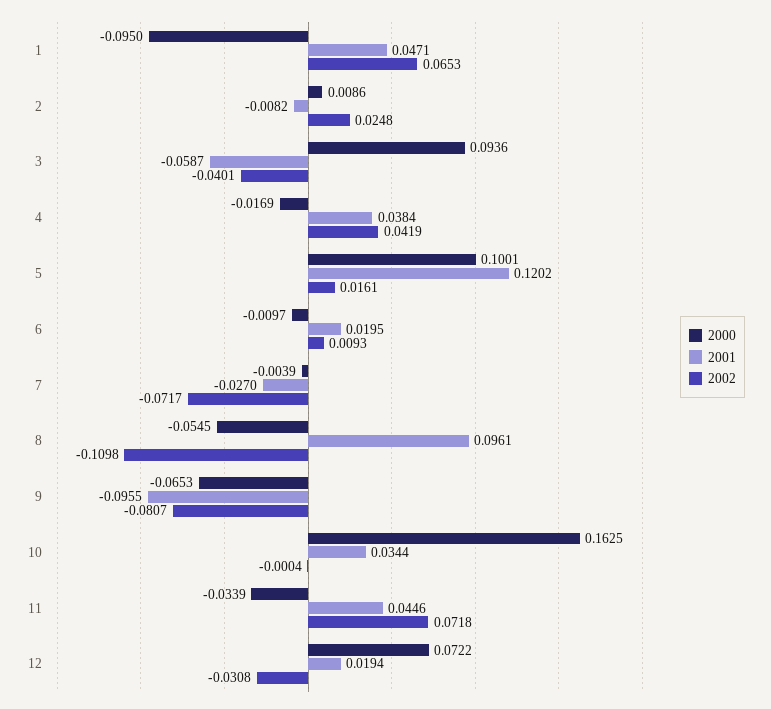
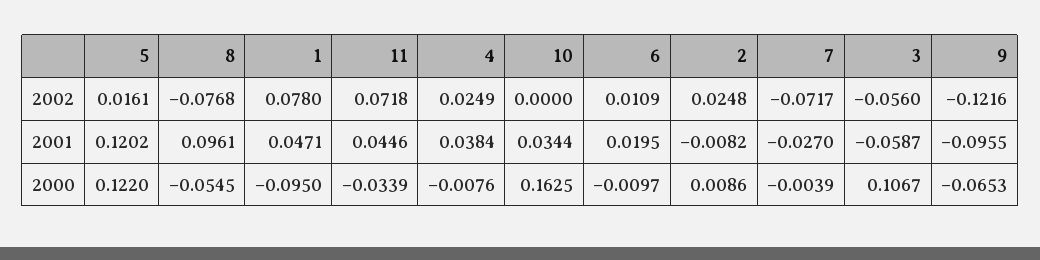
2002, 1: 0.0653 -> 0.078
2000, 3: 0.0936 -> 0.1067
2002, 3: -0.0401 -> -0.056
2000, 4: -0.0169 -> -0.0076
2002, 4: 0.0419 -> 0.0249
2000, 5: 0.1001 -> 0.122
2002, 6: 0.0093 -> 0.0109
2002, 8: -0.1098 -> -0.0768
2002, 9: -0.0807 -> -0.1216
2002, 10: -0.0004 -> 0
2000, 12: 0.0722 -> none
2001, 12: 0.0194 -> none
2002, 12: -0.0308 -> none

